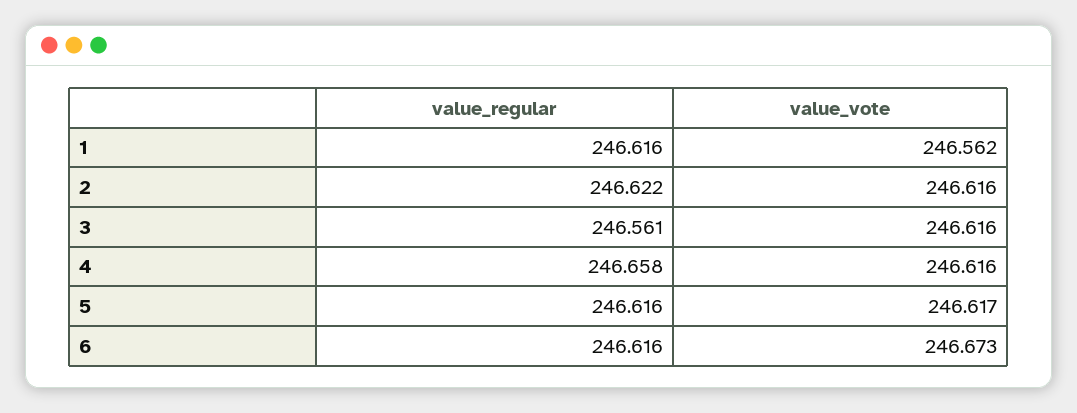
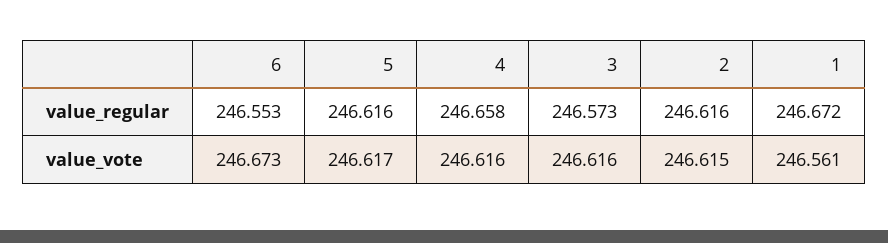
value_regular, 1: 246.616 -> 246.672
value_vote, 1: 246.562 -> 246.561
value_regular, 2: 246.622 -> 246.616
value_vote, 2: 246.616 -> 246.615
value_regular, 3: 246.561 -> 246.573
value_regular, 6: 246.616 -> 246.553

